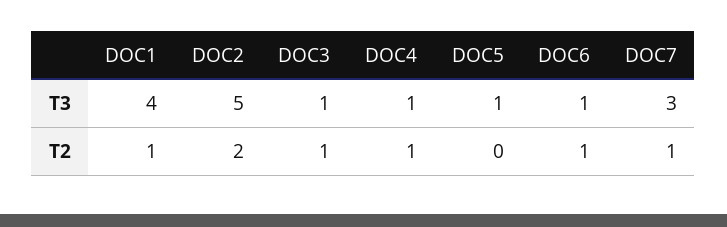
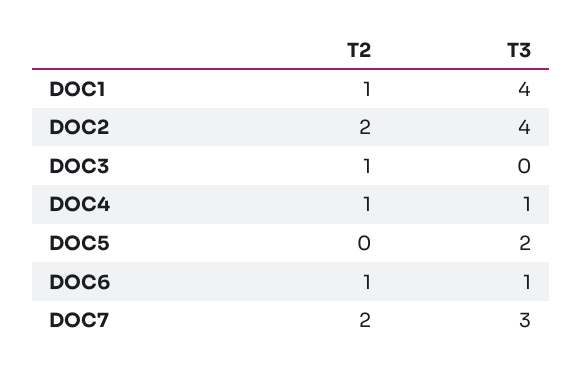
DOC2, T3: 5 -> 4
DOC3, T3: 1 -> 0
DOC5, T3: 1 -> 2
DOC7, T2: 1 -> 2

